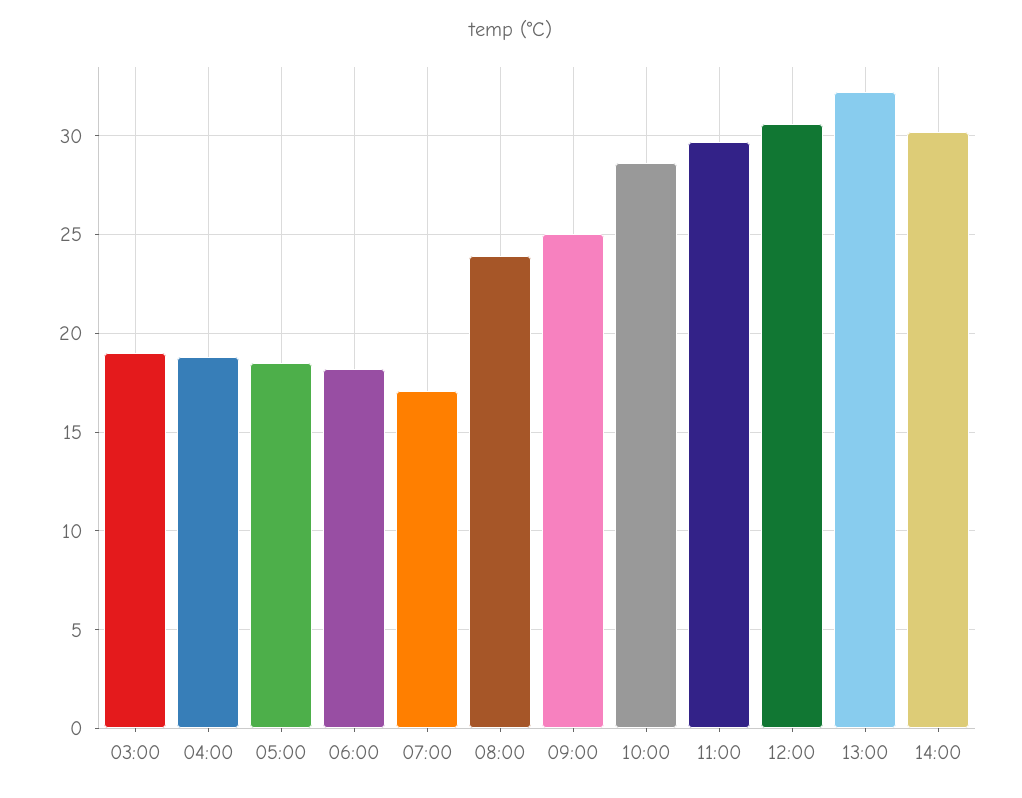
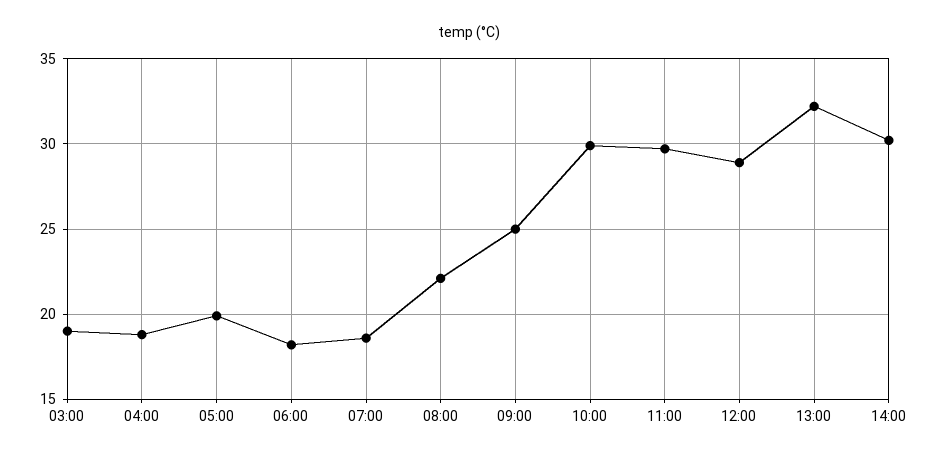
05:00: 18.5 -> 20
07:00: 17 -> 18.5
08:00: 24 -> 22
10:00: 28.5 -> 30
12:00: 30.5 -> 29

